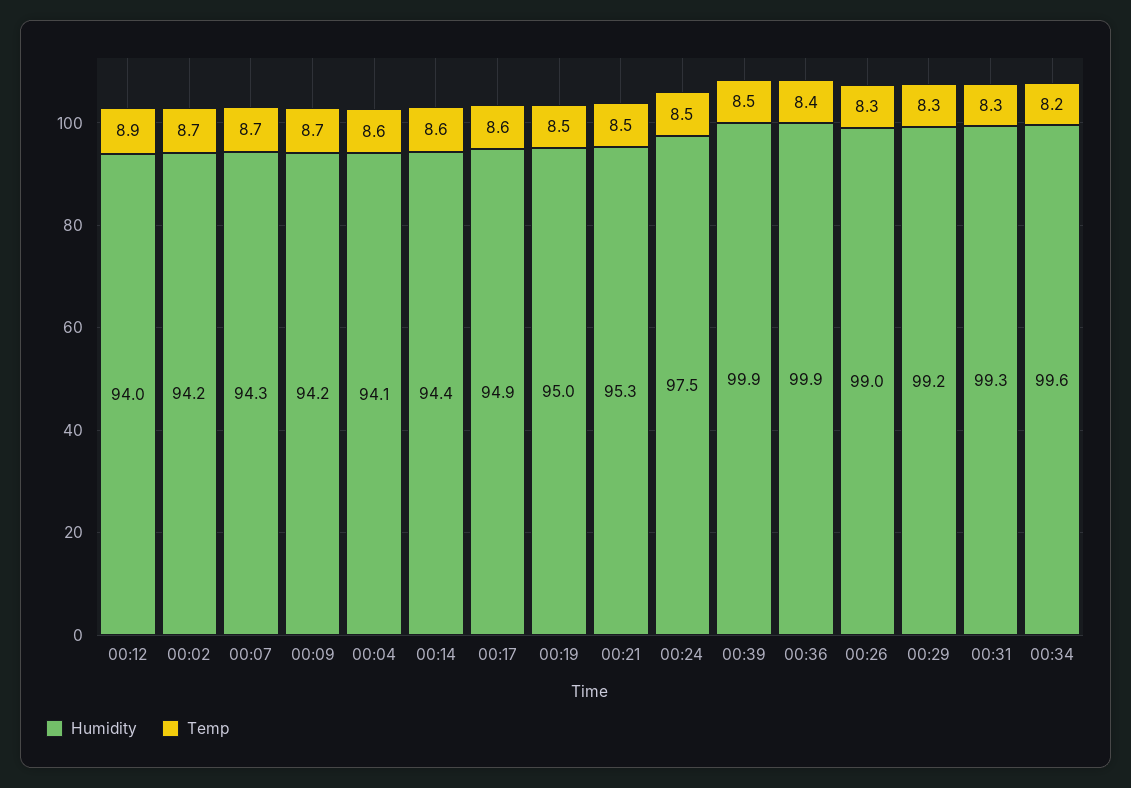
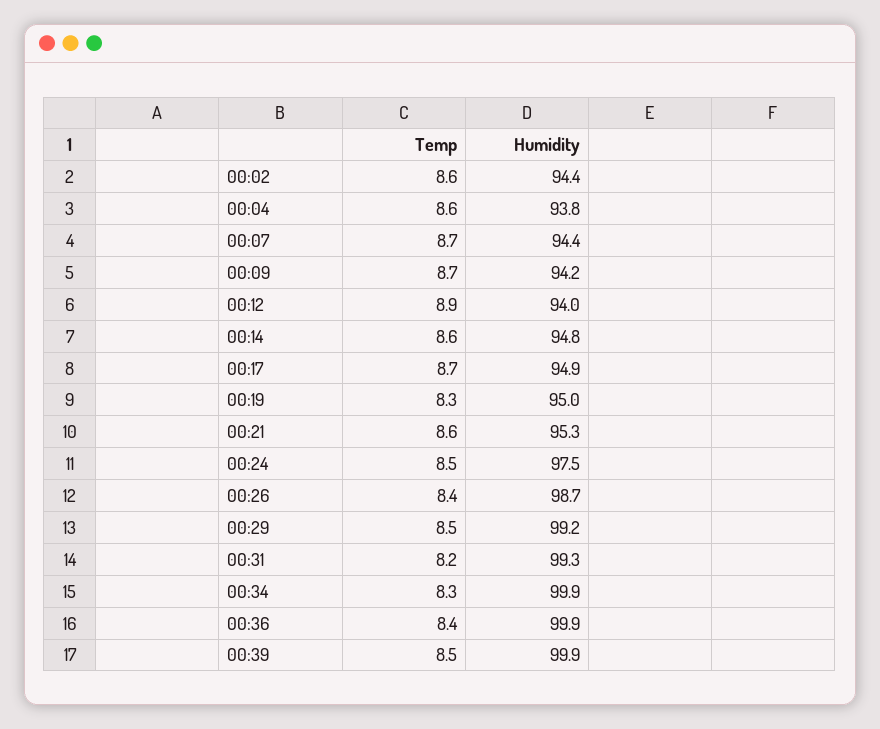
Humidity, 00:02: 94.2 -> 94.4
Temp, 00:02: 8.7 -> 8.6
Humidity, 00:07: 94.3 -> 94.4
Humidity, 00:04: 94.1 -> 93.8
Humidity, 00:14: 94.4 -> 94.8
Temp, 00:17: 8.6 -> 8.7
Temp, 00:19: 8.5 -> 8.3
Temp, 00:21: 8.5 -> 8.6
Humidity, 00:26: 99 -> 98.7
Temp, 00:26: 8.3 -> 8.4
Temp, 00:29: 8.3 -> 8.5
Temp, 00:31: 8.3 -> 8.2
Humidity, 00:34: 99.6 -> 99.9
Temp, 00:34: 8.2 -> 8.3

